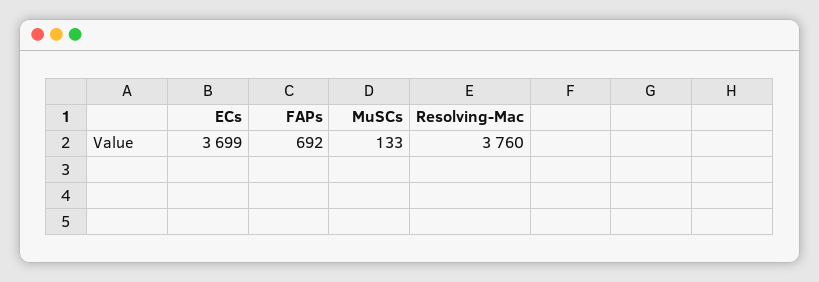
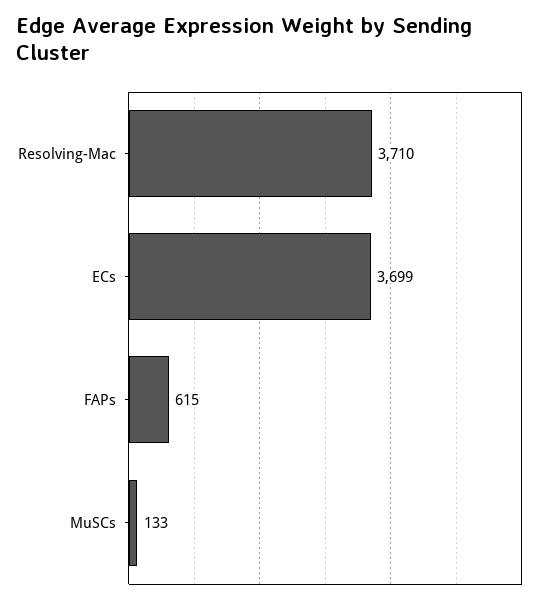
FAPs: 692 -> 615
Resolving-Mac: 3760 -> 3710

